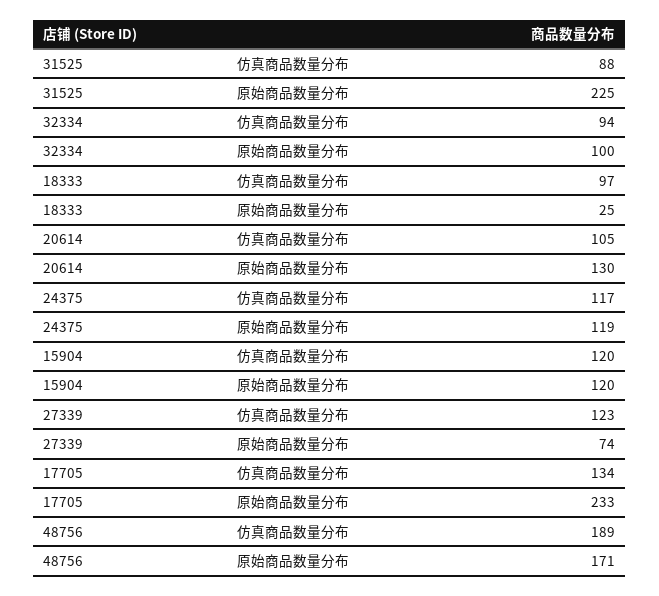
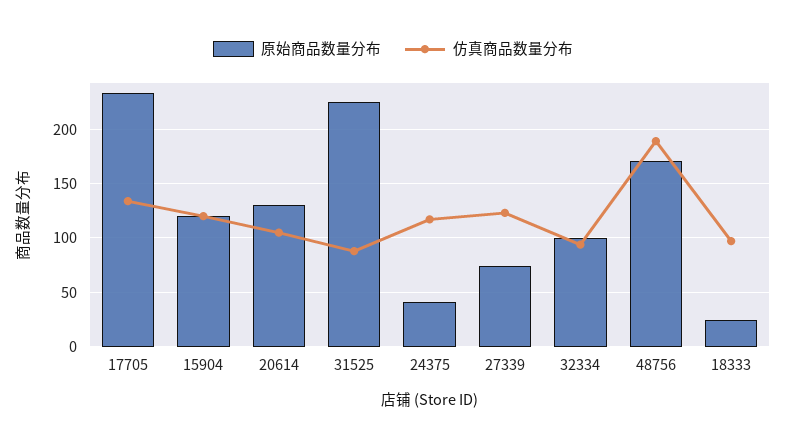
原始商品数量分布, 24375: 119 -> 40

